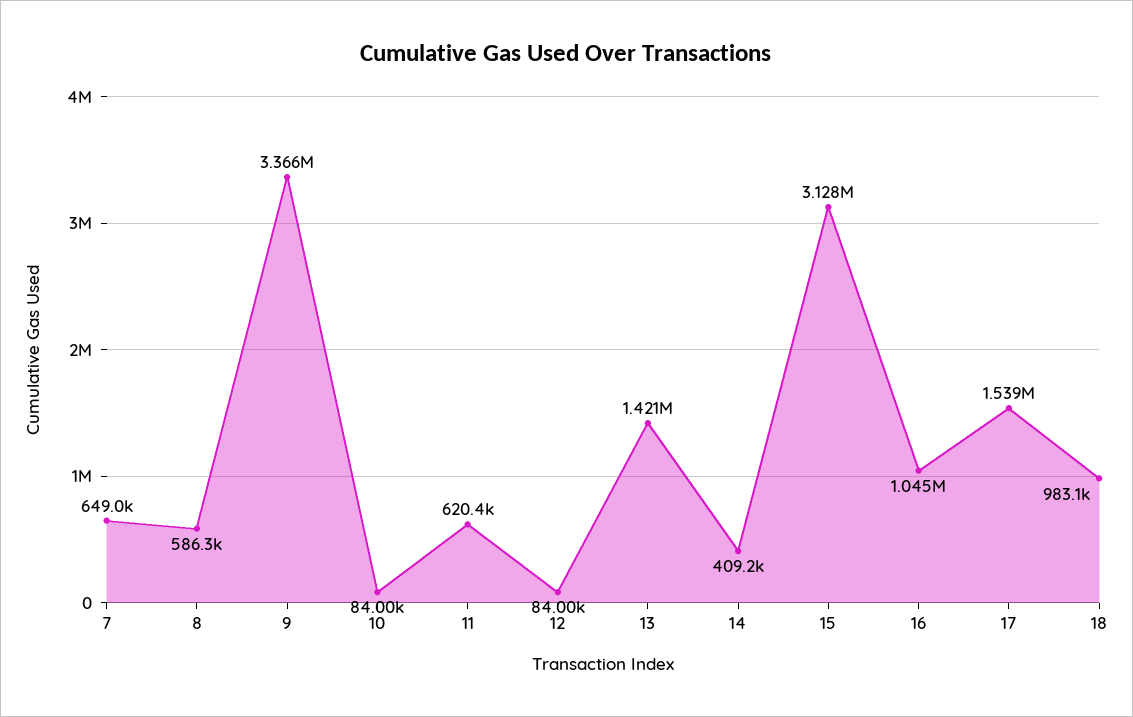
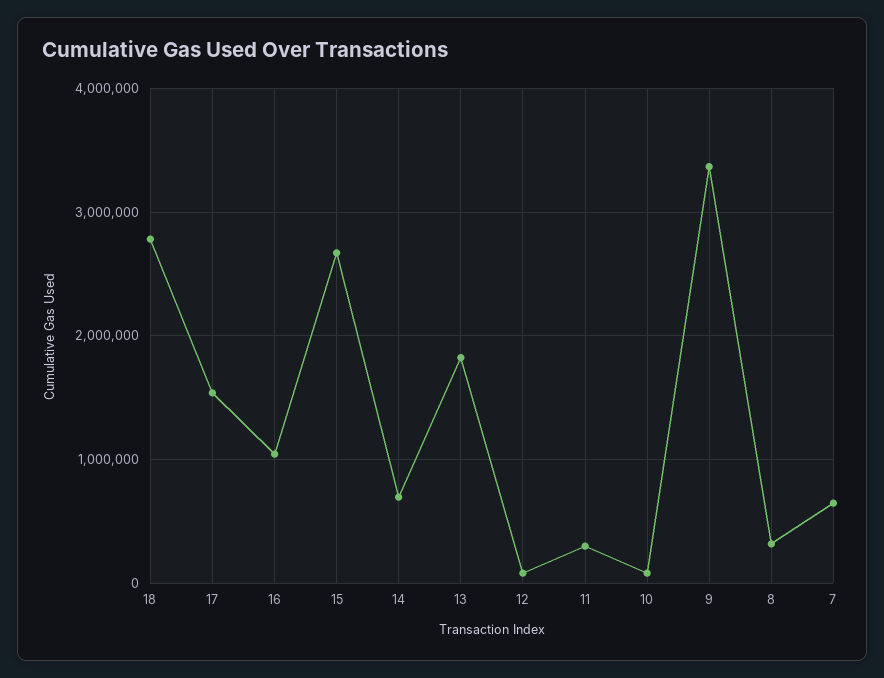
8: 586300 -> 300000
11: 620400 -> 300000
13: 1421000 -> 1800000
14: 409200 -> 700000
15: 3128000 -> 2700000
18: 983100 -> 2800000

